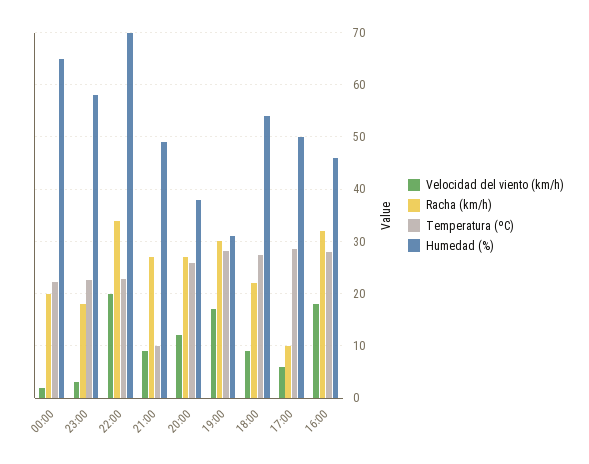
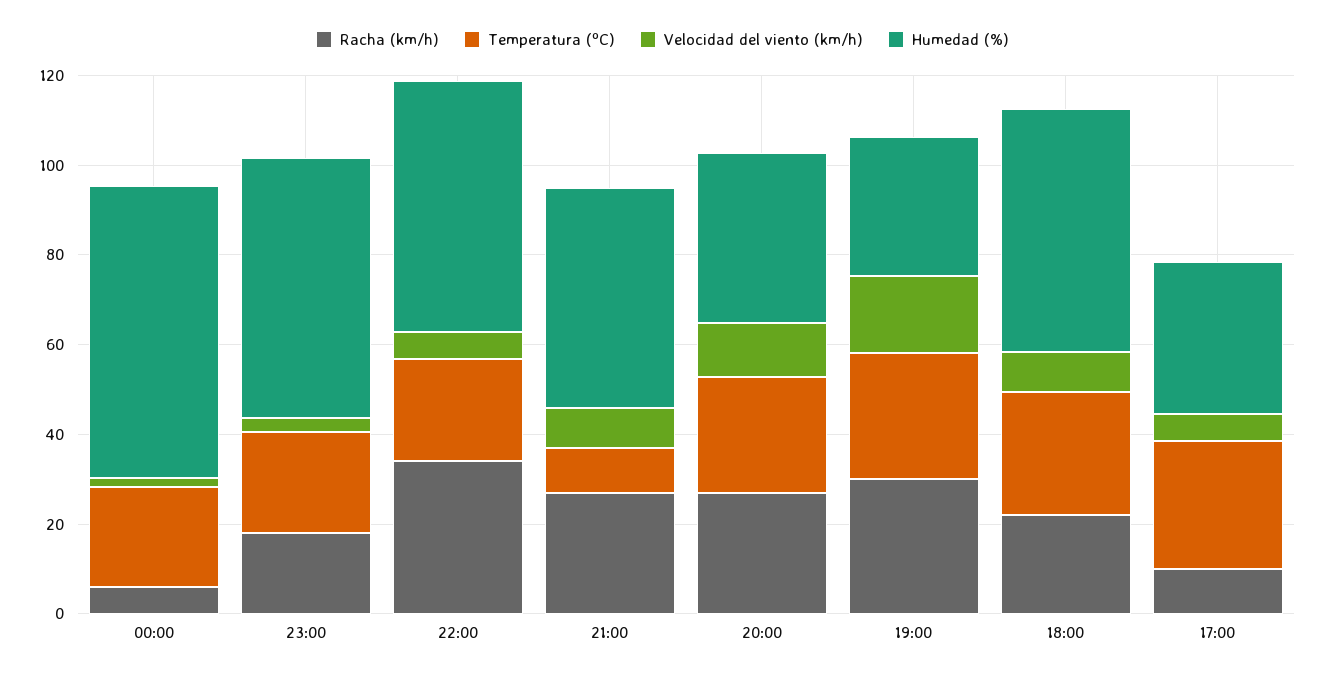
Racha (km/h), 00:00: 20 -> 5
Velocidad del viento (km/h), 22:00: 20 -> 5
Humedad (%), 22:00: 70 -> 55
Humedad (%), 17:00: 50 -> 35
Velocidad del viento (km/h), 16:00: 18 -> none
Racha (km/h), 16:00: 32 -> none
Temperatura (ºC), 16:00: 28 -> none
Humedad (%), 16:00: 46 -> none

